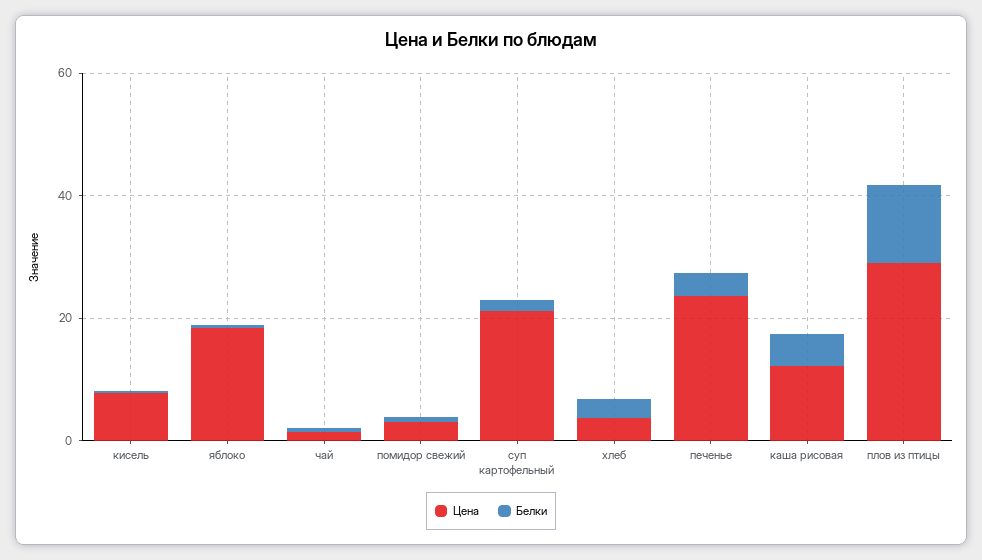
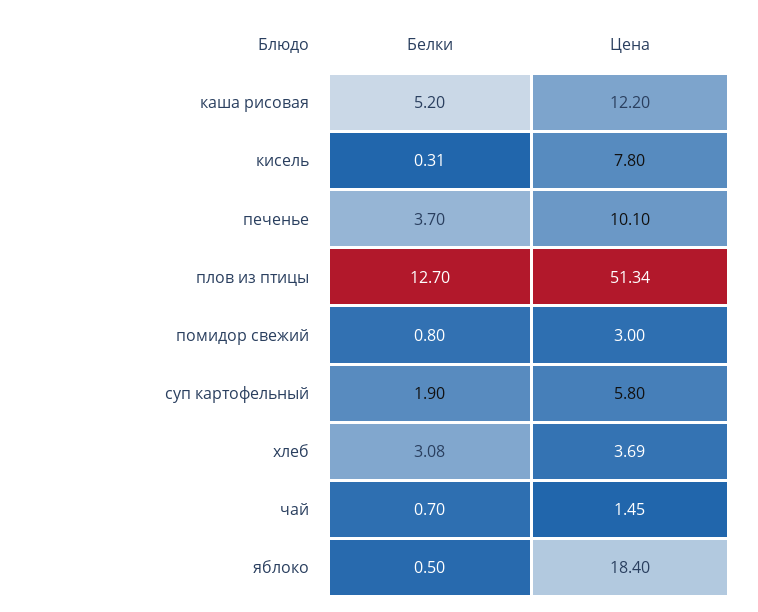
Цена, суп картофельный: 20 -> 5.8
Цена, печенье: 25 -> 10.1
Цена, плов из птицы: 30 -> 51.34

